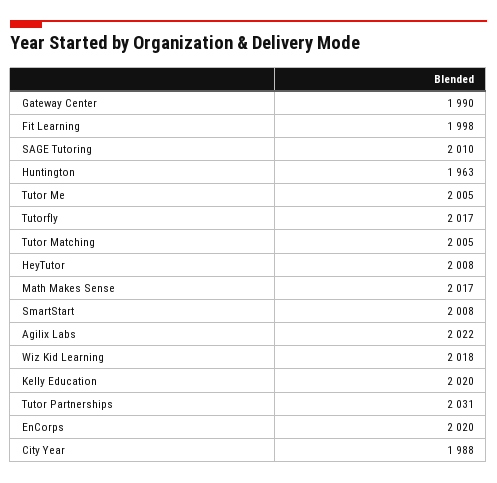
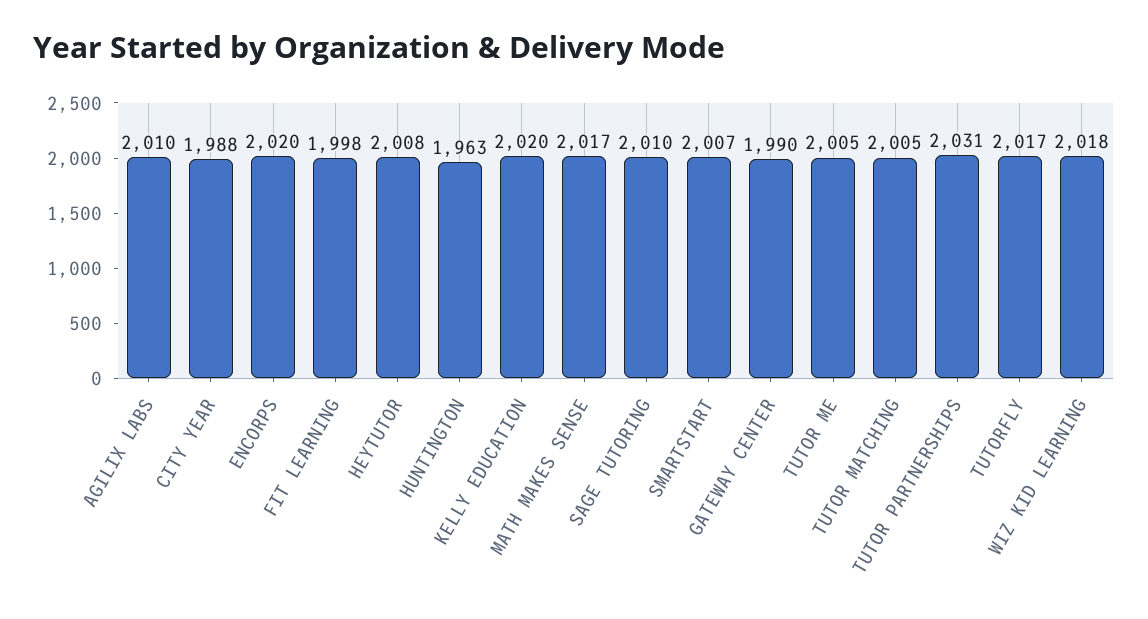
SmartStart: 2008 -> 2007
Agilix Labs: 2022 -> 2010

